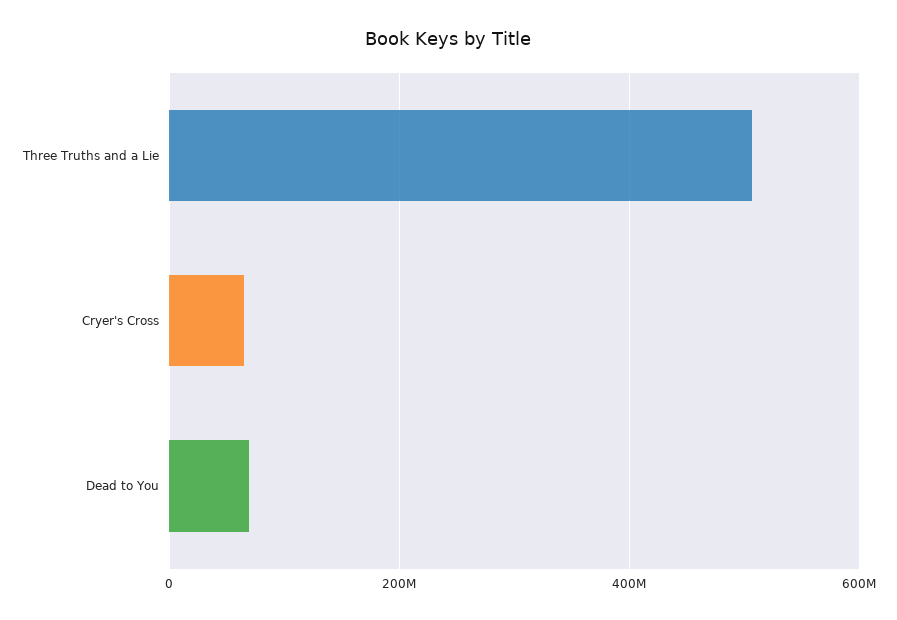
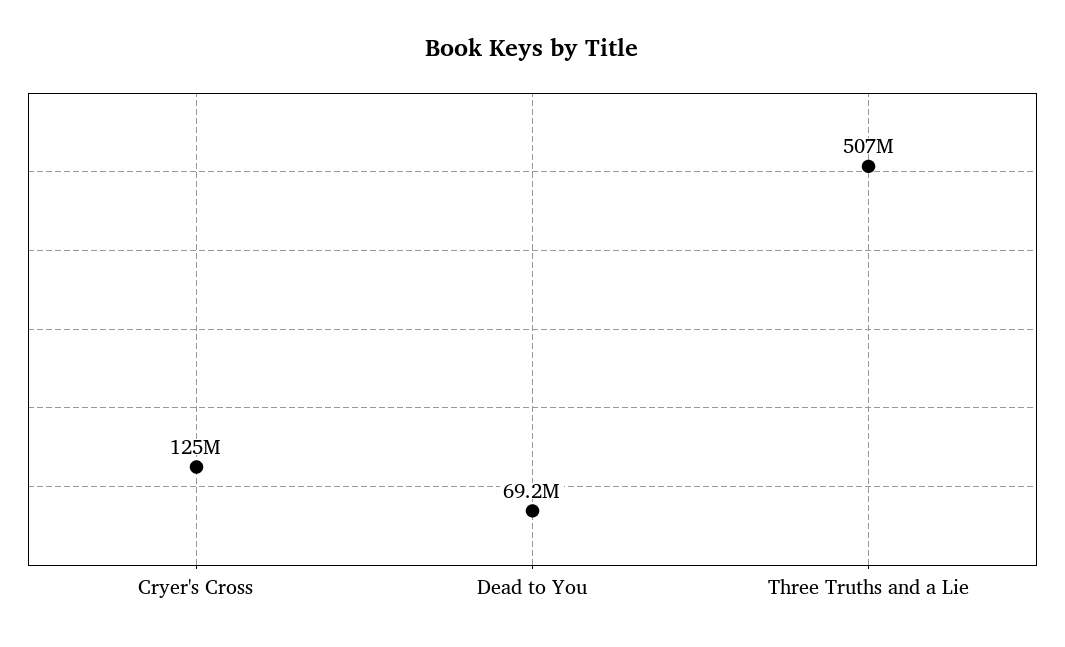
Cryer's Cross: 60000000 -> 125000000

